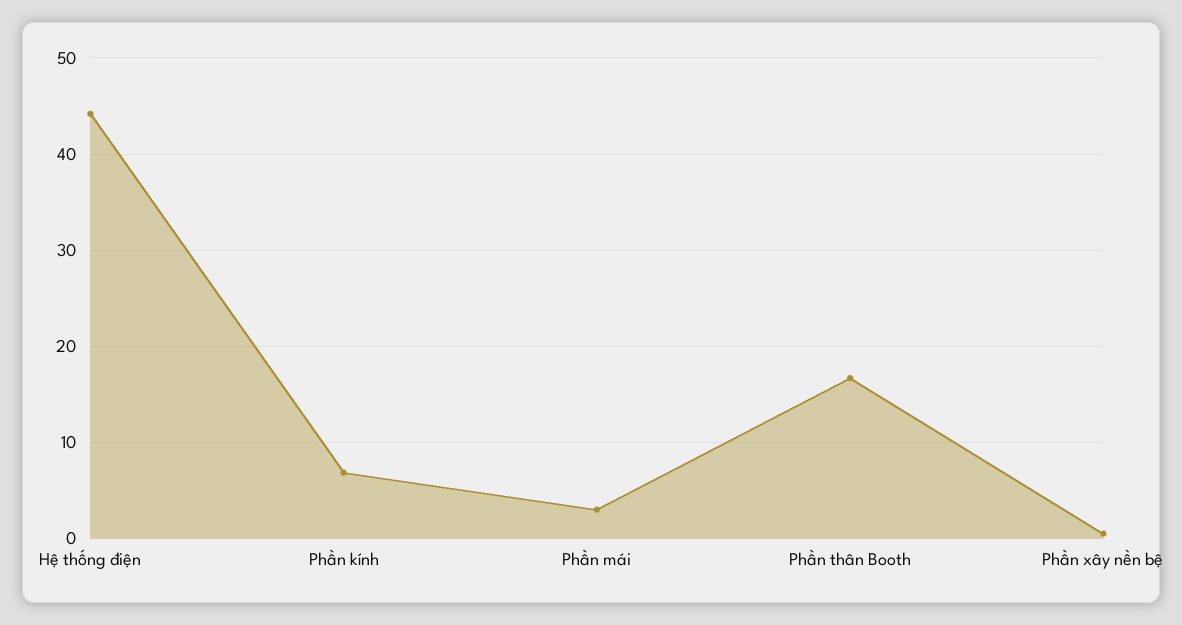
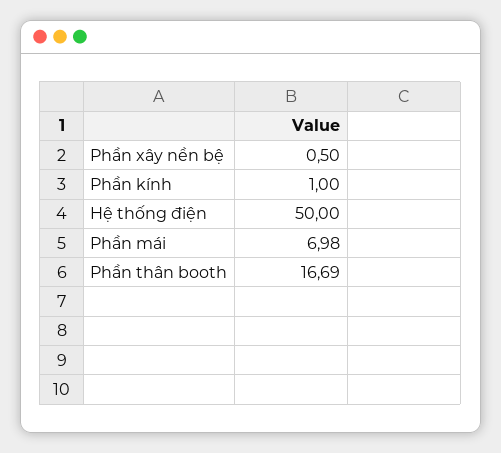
Hệ thống điện: 44 -> 50
Phần kính: 7 -> 1
Phần mái: 3 -> 6.98

